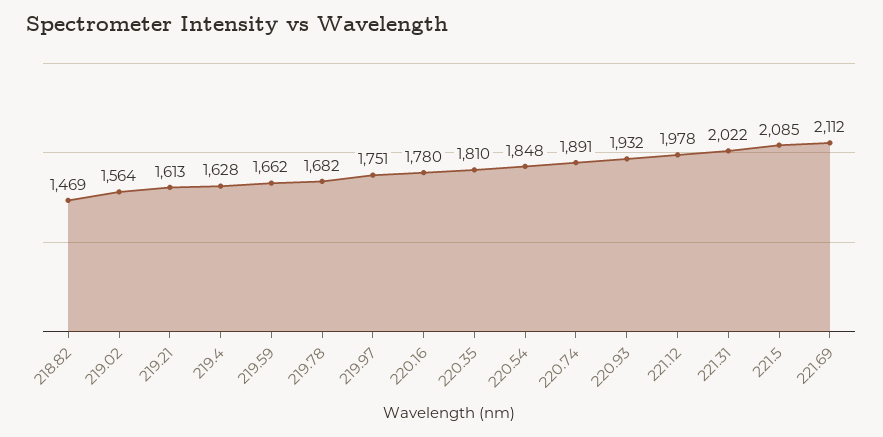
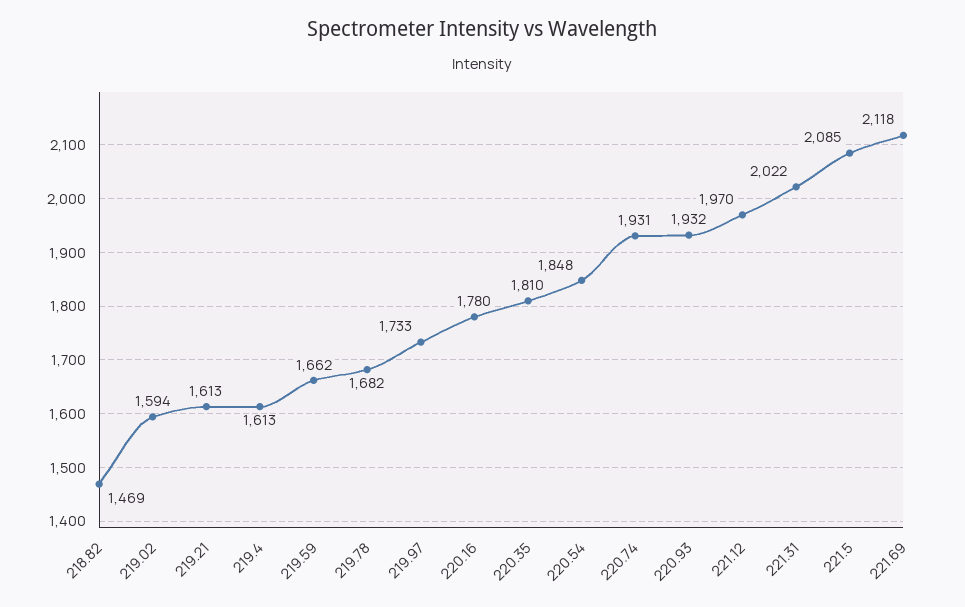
219.02: 1564 -> 1594
219.4: 1628 -> 1613
219.97: 1751 -> 1733
220.74: 1891 -> 1931
221.12: 1978 -> 1970
221.69: 2112 -> 2118

